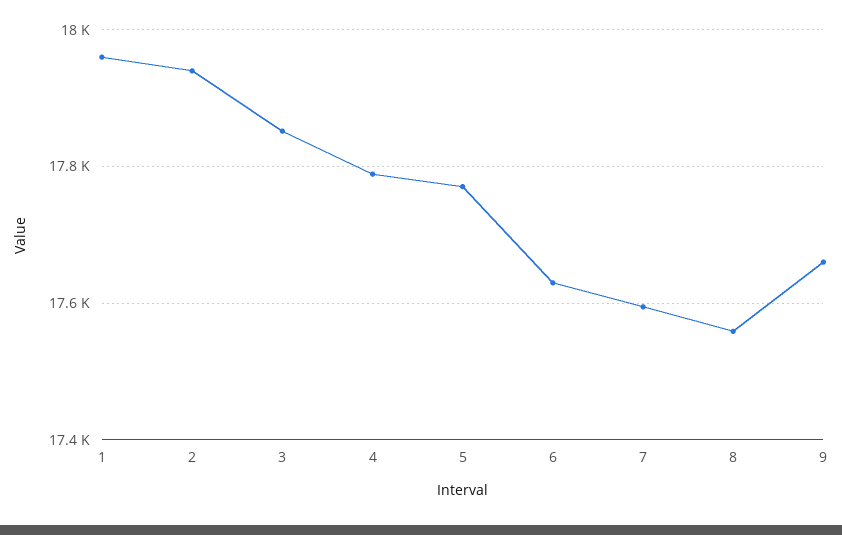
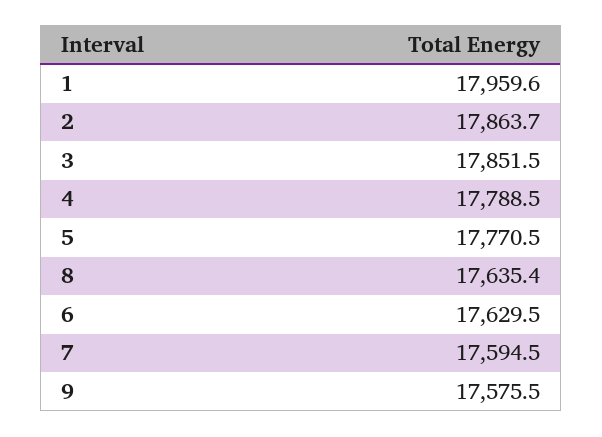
2: 17940 -> 17863.7
8: 17560 -> 17635.4
9: 17660 -> 17575.5

